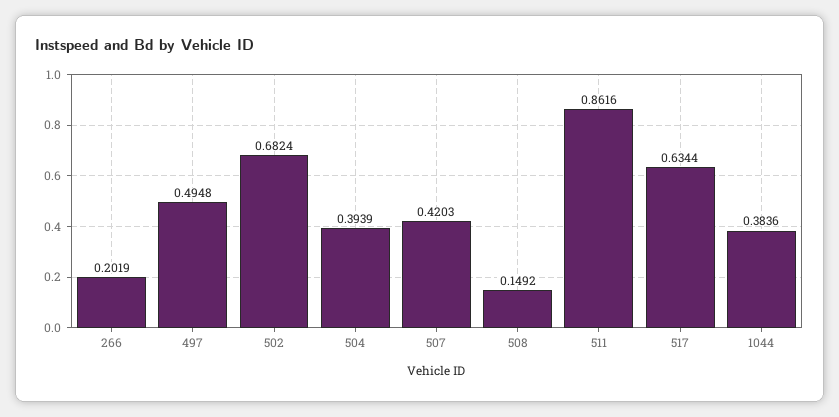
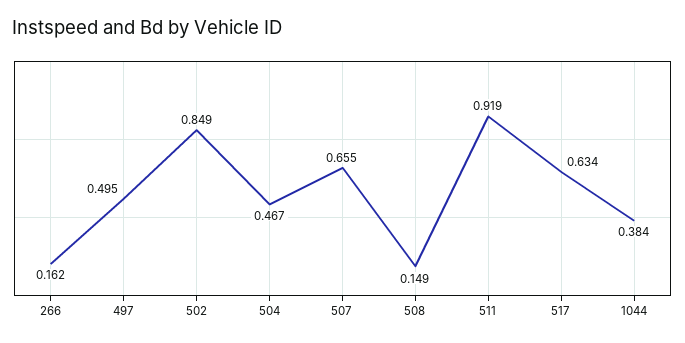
266: 0.2019 -> 0.162
502: 0.6824 -> 0.849
504: 0.3939 -> 0.467
507: 0.4203 -> 0.655
511: 0.8616 -> 0.919

